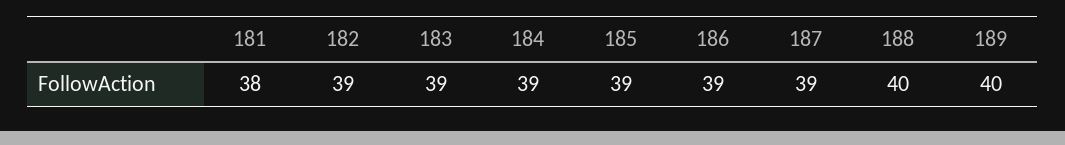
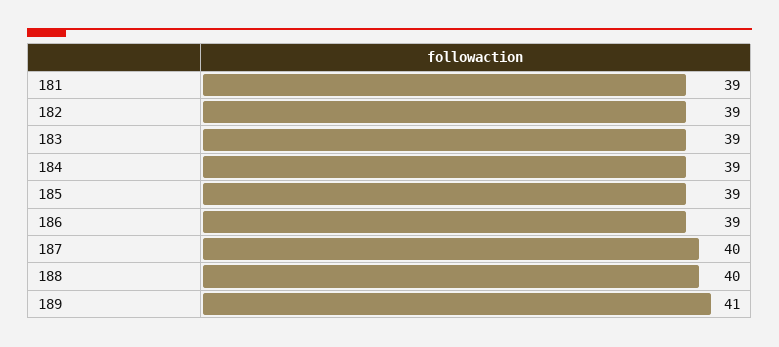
181: 38 -> 39
187: 39 -> 40
189: 40 -> 41

